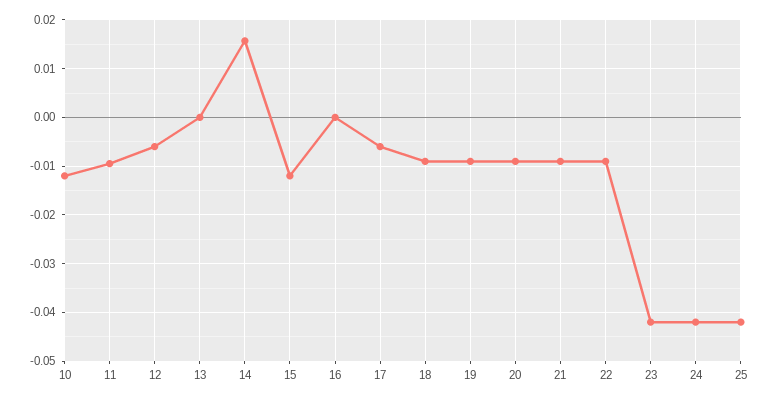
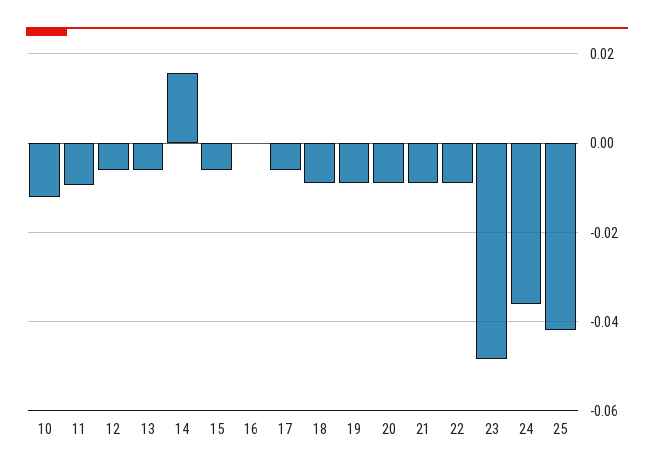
13: 0 -> -0.006
15: -0.012 -> -0.006
23: -0.042 -> -0.048
24: -0.042 -> -0.036

